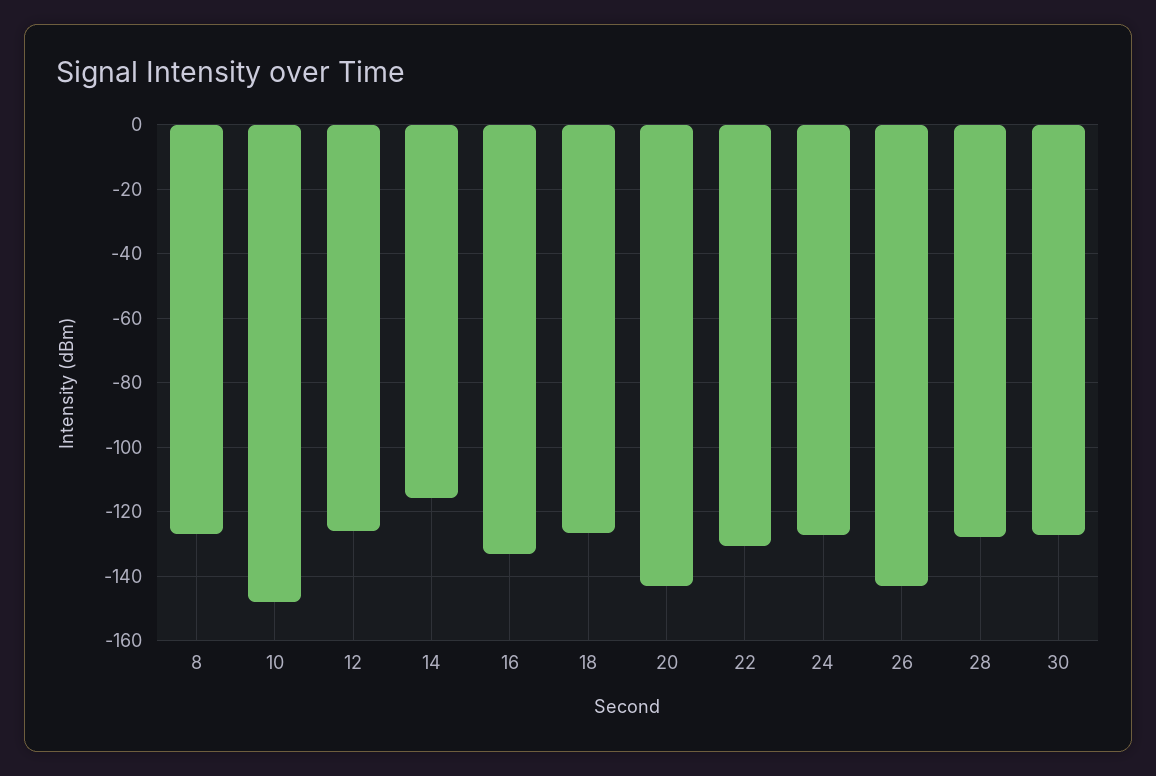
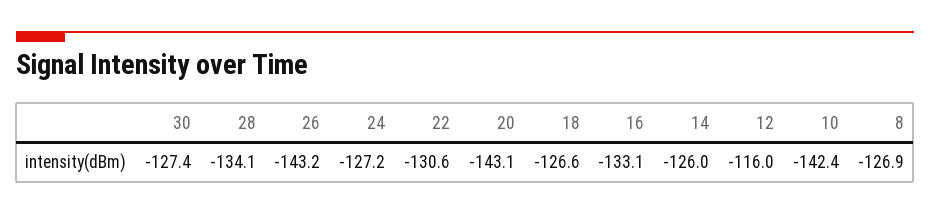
10: -148 -> -142.4
12: -126 -> -116
14: -116 -> -126
28: -128 -> -134.1

